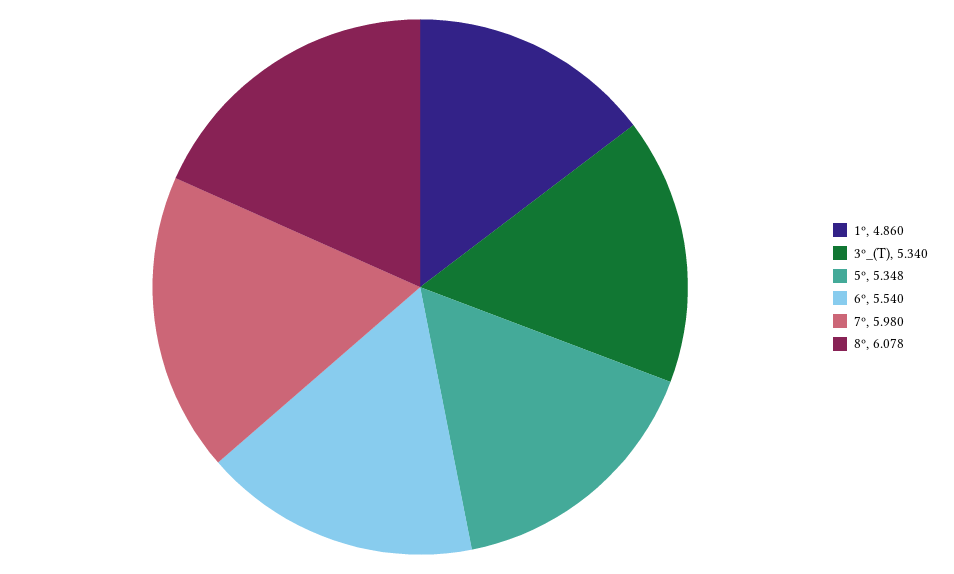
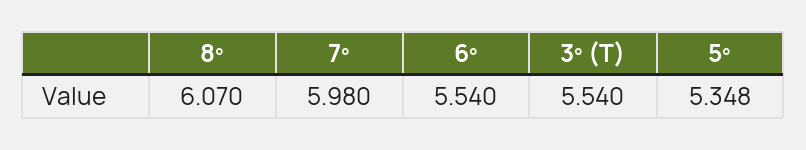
1º: 4.86 -> none
3º_(T): 5.34 -> 5.54
8º: 6.078 -> 6.07

